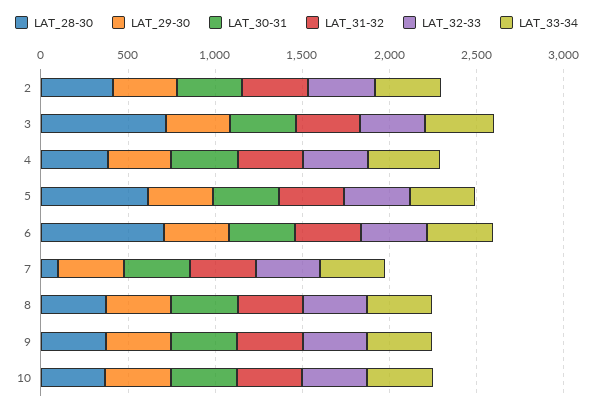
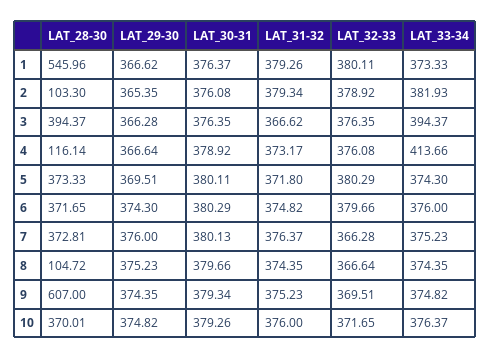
LAT_28-30, 2: 400 -> 103.3
LAT_28-30, 3: 700 -> 394.37
LAT_28-30, 4: 400 -> 116.14
LAT_28-30, 5: 600 -> 373.33
LAT_28-30, 6: 700 -> 371.65
LAT_28-30, 7: 100 -> 372.81
LAT_28-30, 8: 400 -> 104.72
LAT_28-30, 9: 400 -> 607
LAT_28-30, 1: none -> 545.96
LAT_29-30, 1: none -> 366.62
LAT_30-31, 1: none -> 376.37
LAT_31-32, 1: none -> 379.26
LAT_32-33, 1: none -> 380.11
LAT_33-34, 1: none -> 373.33

